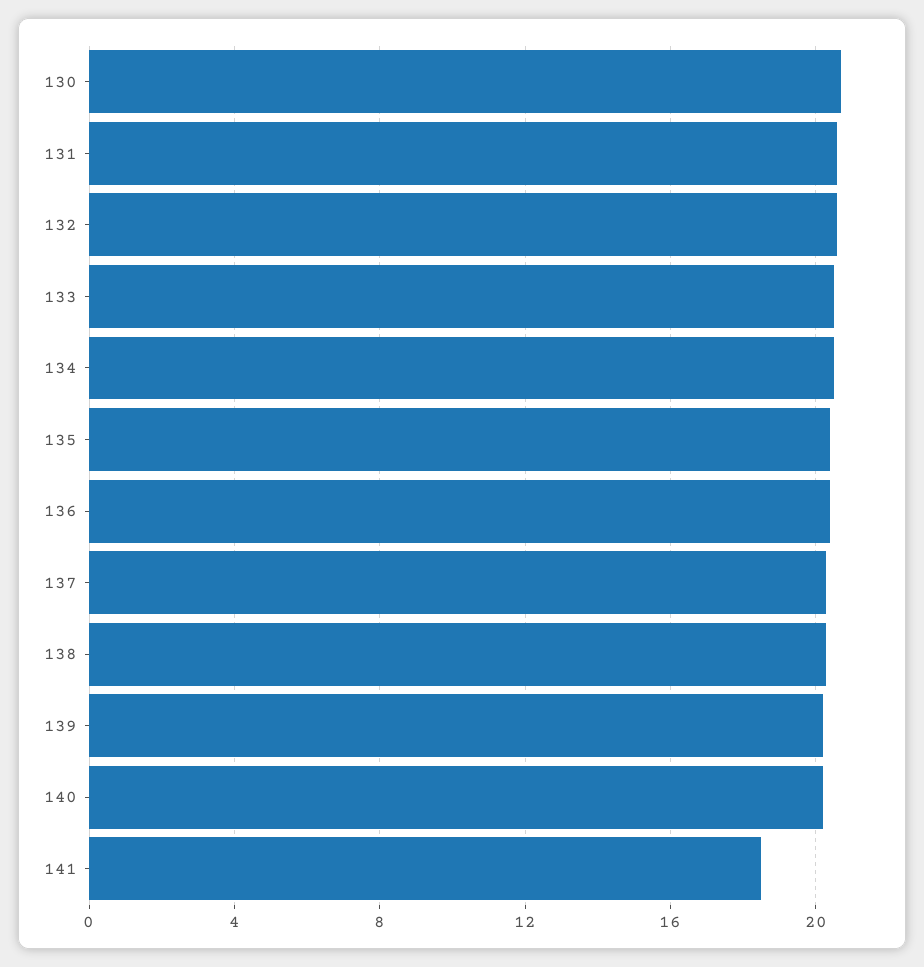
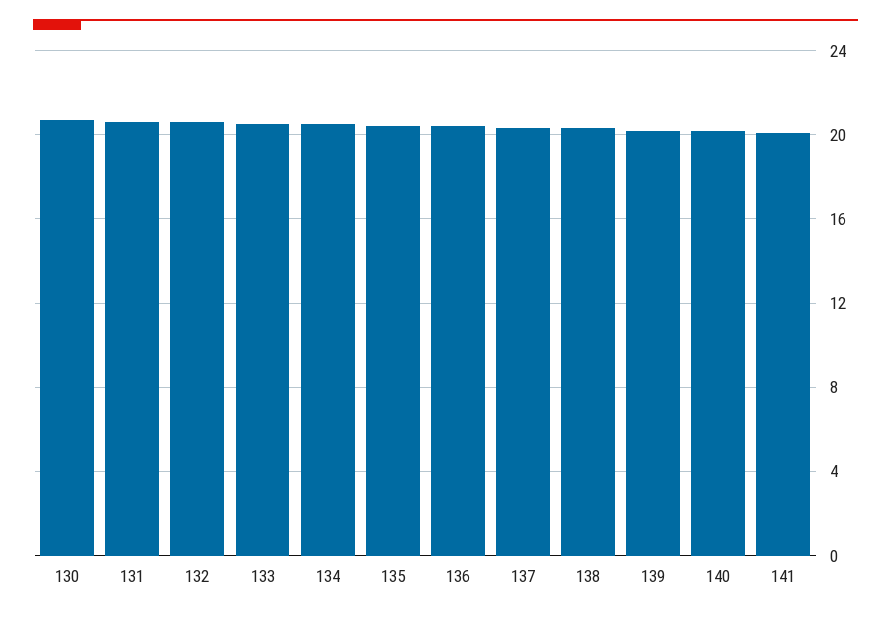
141: 18.5 -> 20

